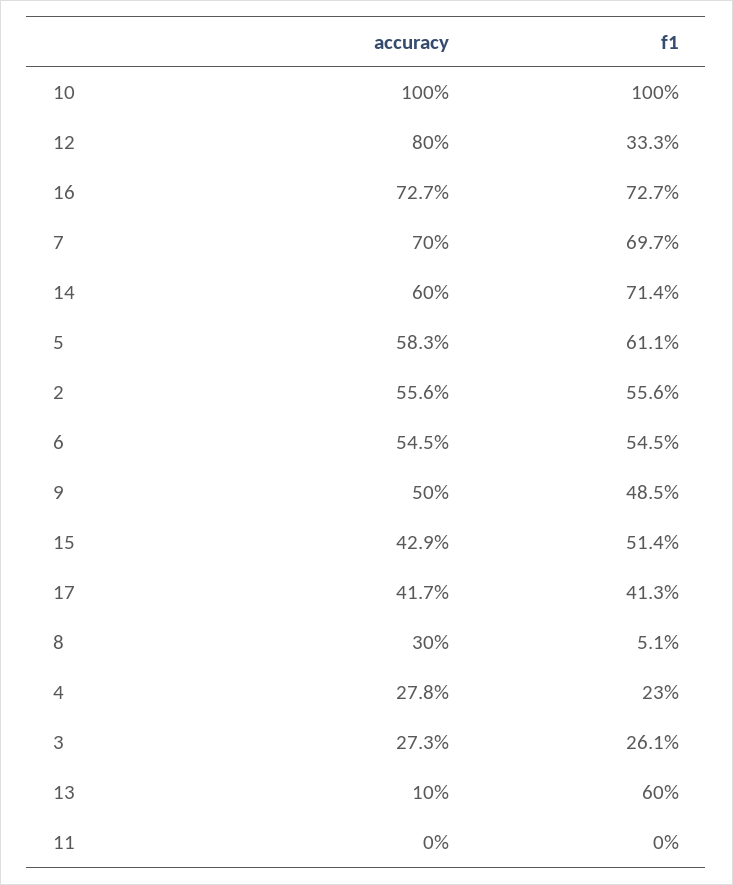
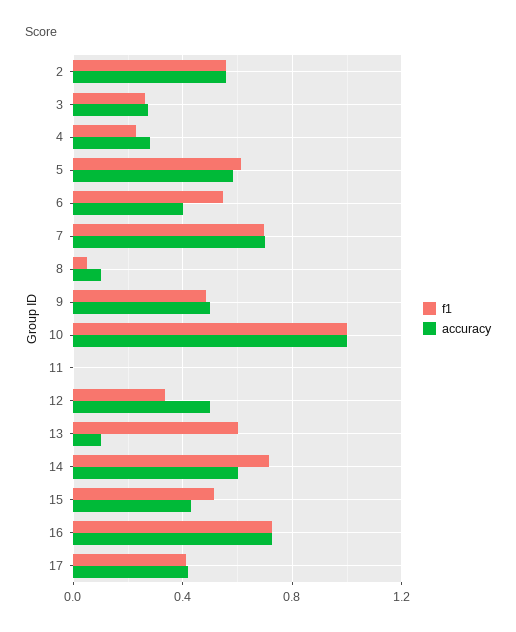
accuracy, 12: 0.8 -> 0.5
accuracy, 6: 0.545 -> 0.4
accuracy, 8: 0.3 -> 0.1

